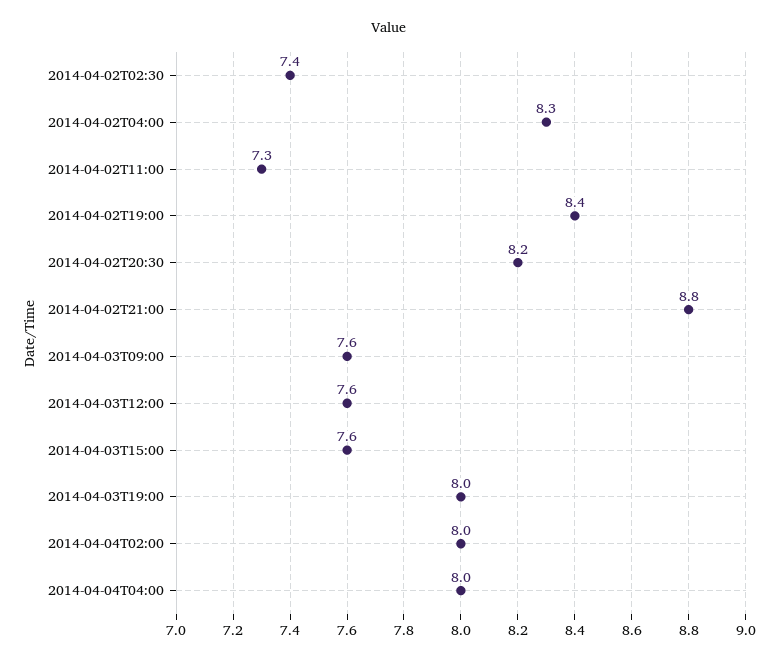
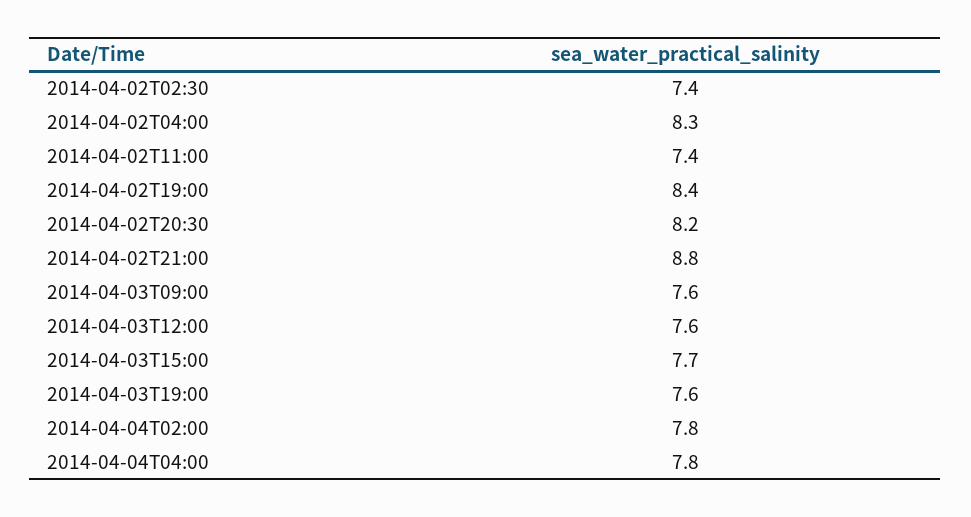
2014-04-02T11:00: 7.3 -> 7.4
2014-04-03T15:00: 7.6 -> 7.7
2014-04-03T19:00: 8 -> 7.6
2014-04-04T02:00: 8 -> 7.8
2014-04-04T04:00: 8 -> 7.8

